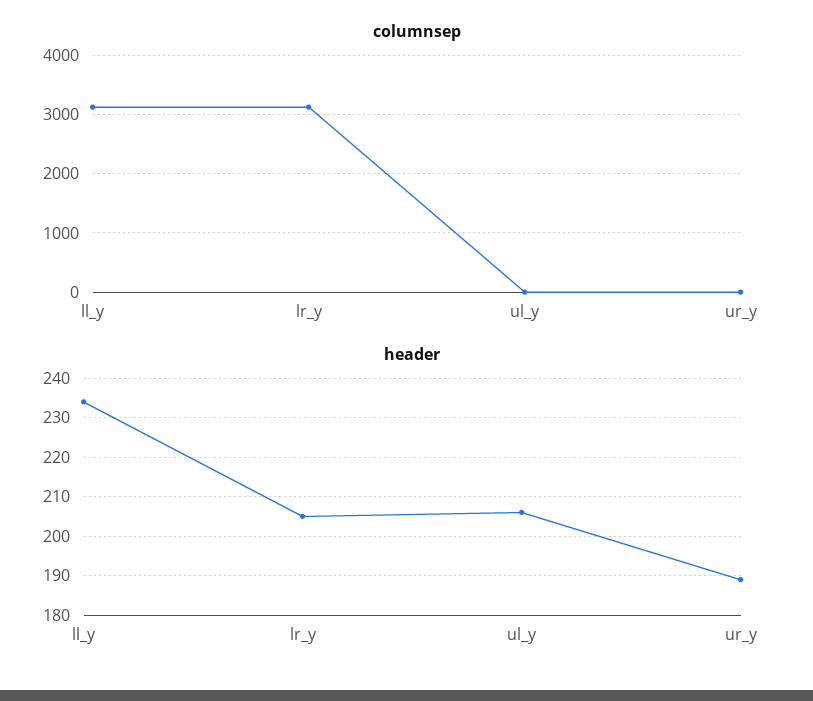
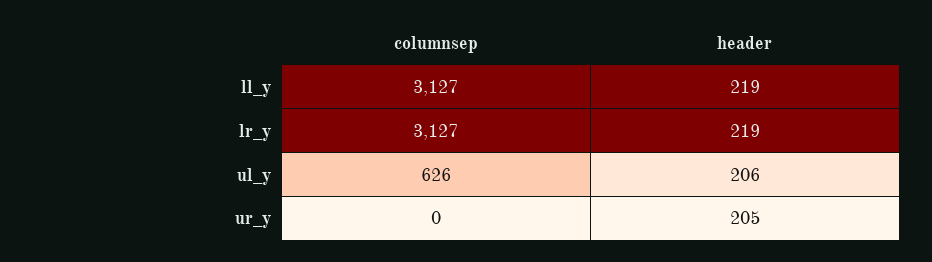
columnsep, ul_y: 0 -> 626
header, ll_y: 235 -> 219
header, lr_y: 205 -> 219
header, ur_y: 190 -> 205

